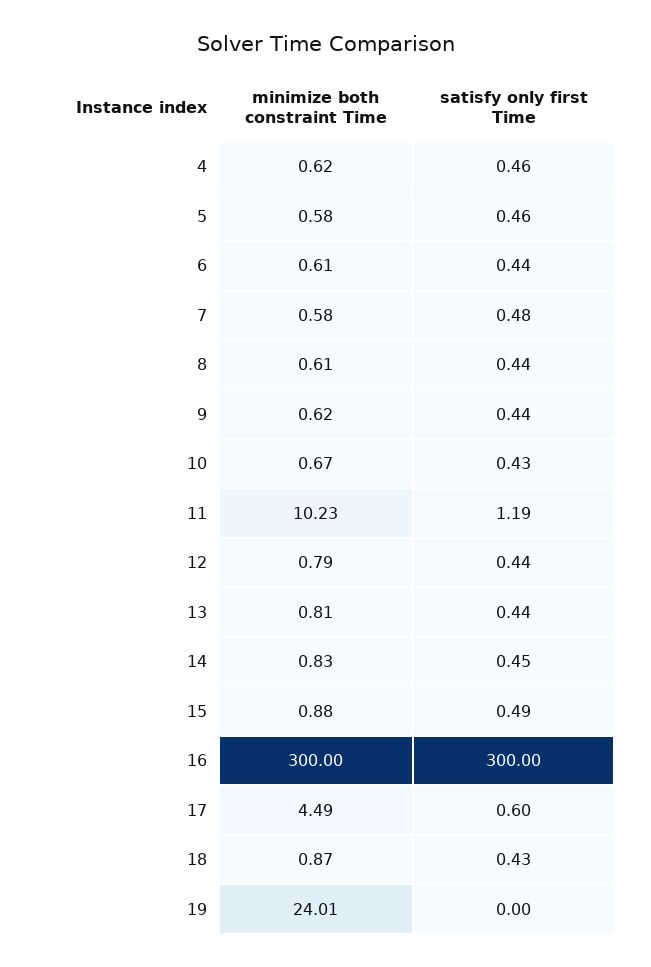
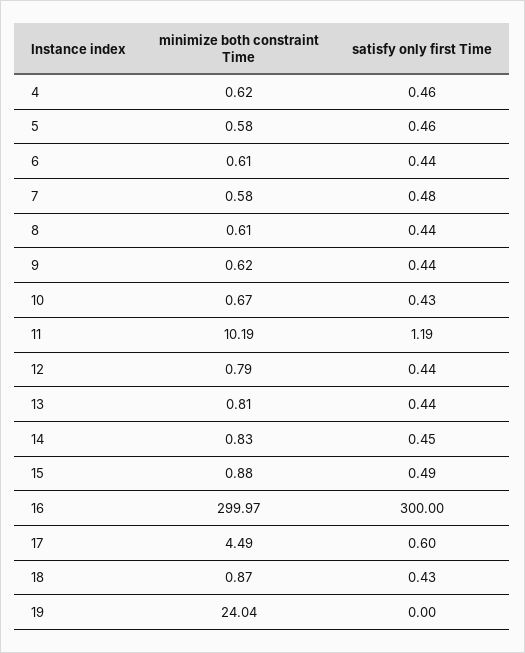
minimize both constraint Time, 11: 10.23 -> 10.19
minimize both constraint Time, 16: 300 -> 299.97
minimize both constraint Time, 19: 24.01 -> 24.04

